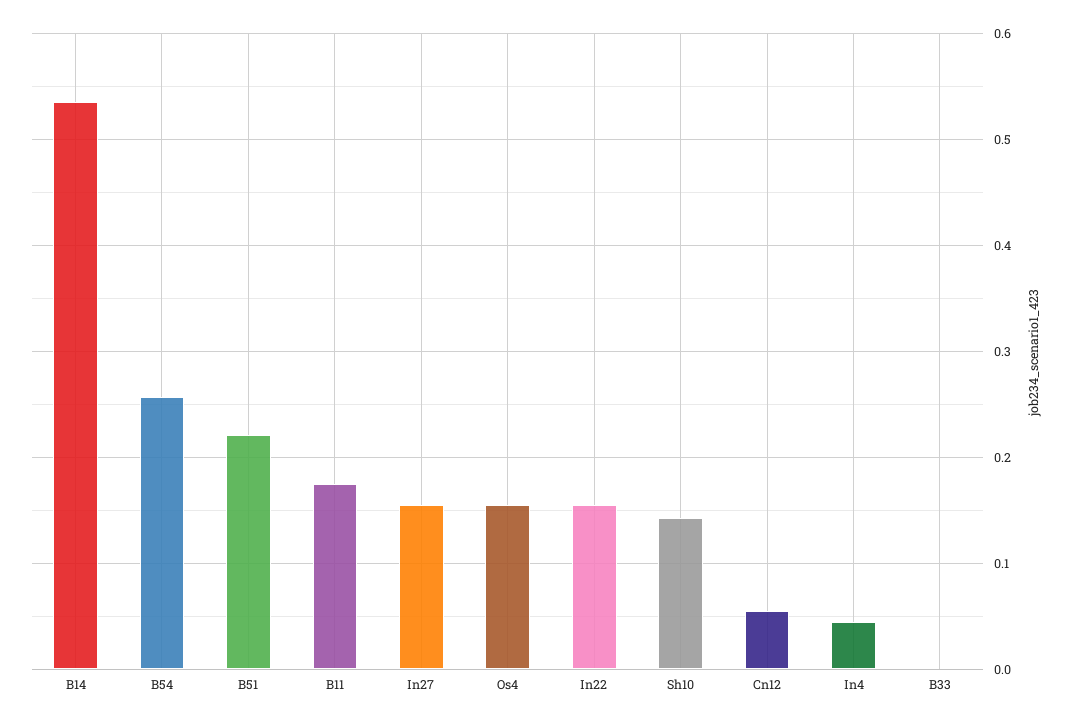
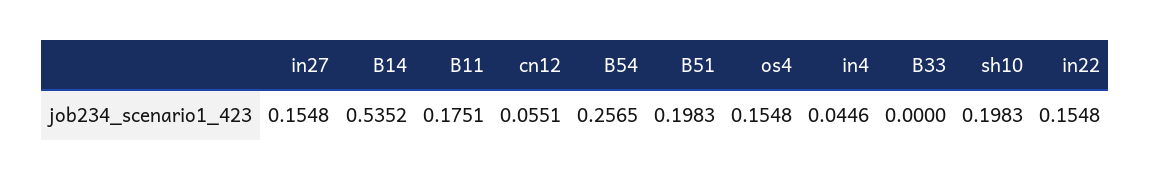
B51: 0.22 -> 0.1983
Sh10: 0.14 -> 0.1983

